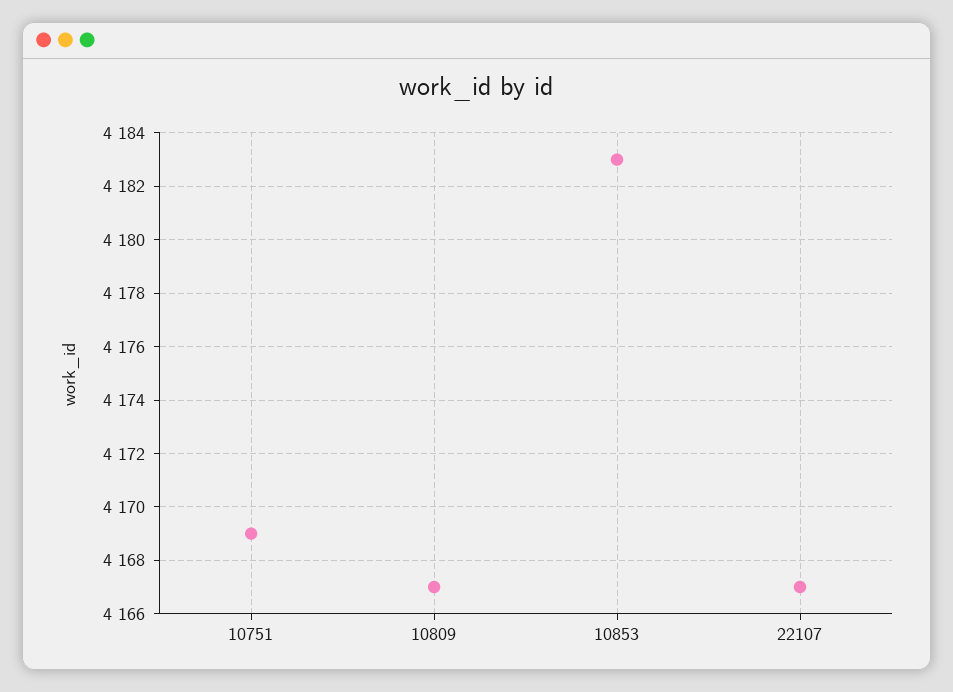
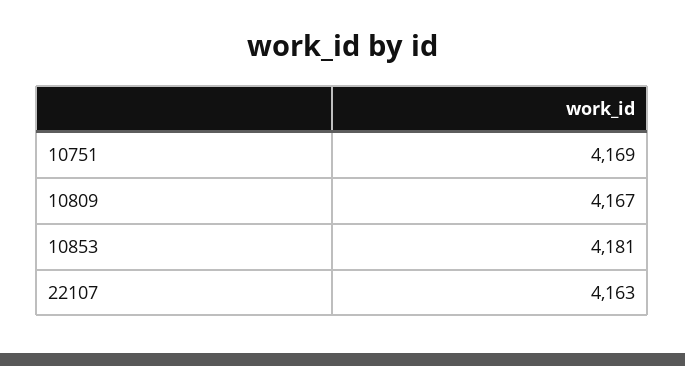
10853: 4183 -> 4181
22107: 4167 -> 4163

